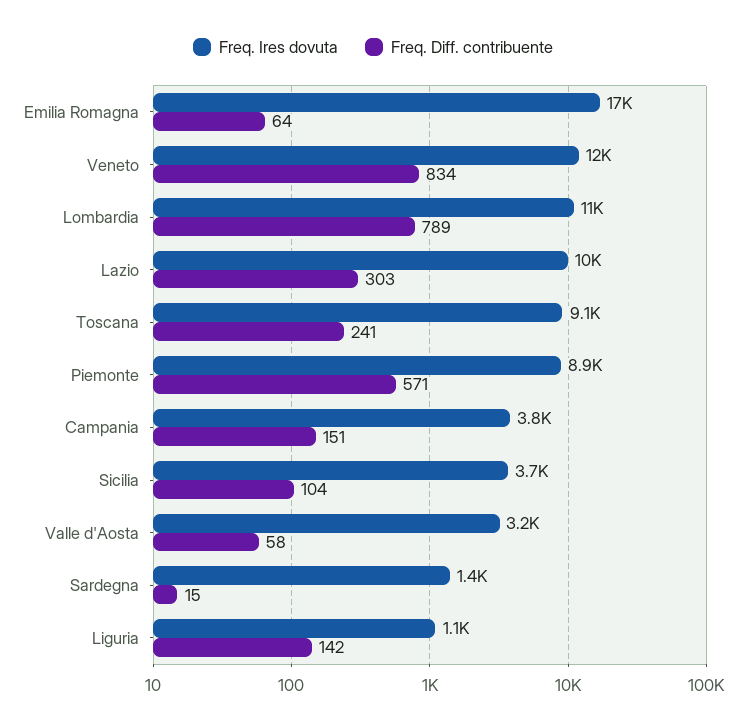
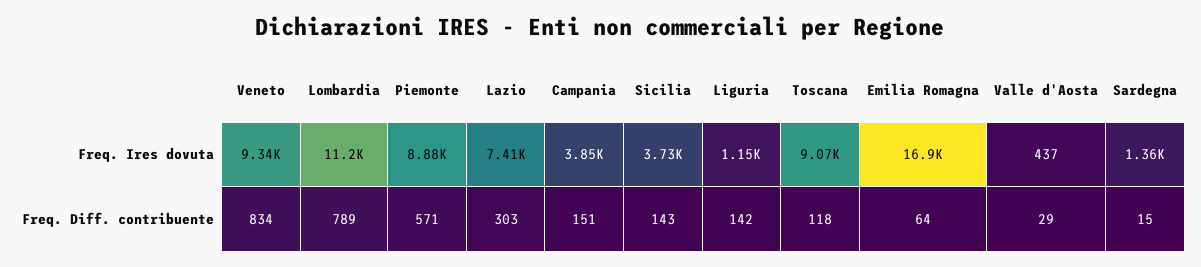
Freq. Ires dovuta, Veneto: 12000 -> 9340
Freq. Ires dovuta, Lazio: 10000 -> 7410
Freq. Diff. contribuente, Toscana: 241 -> 118
Freq. Diff. contribuente, Sicilia: 104 -> 143
Freq. Ires dovuta, Valle d'Aosta: 3200 -> 437
Freq. Diff. contribuente, Valle d'Aosta: 58 -> 29

